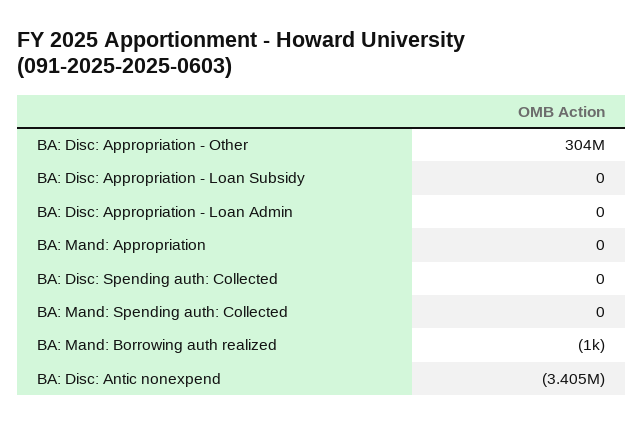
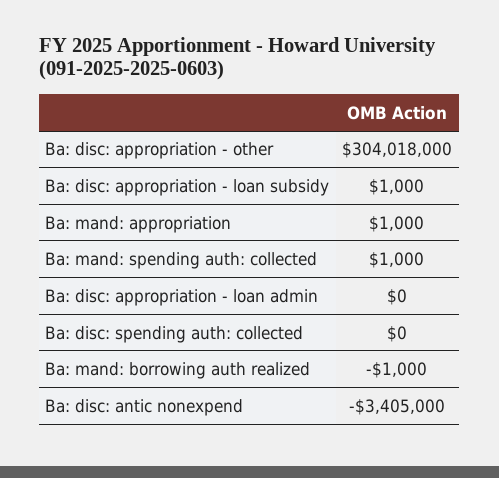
BA: Disc: Appropriation - Loan Subsidy: 0 -> 1000
BA: Mand: Appropriation: 0 -> 1000
BA: Mand: Spending auth: Collected: 0 -> 1000

